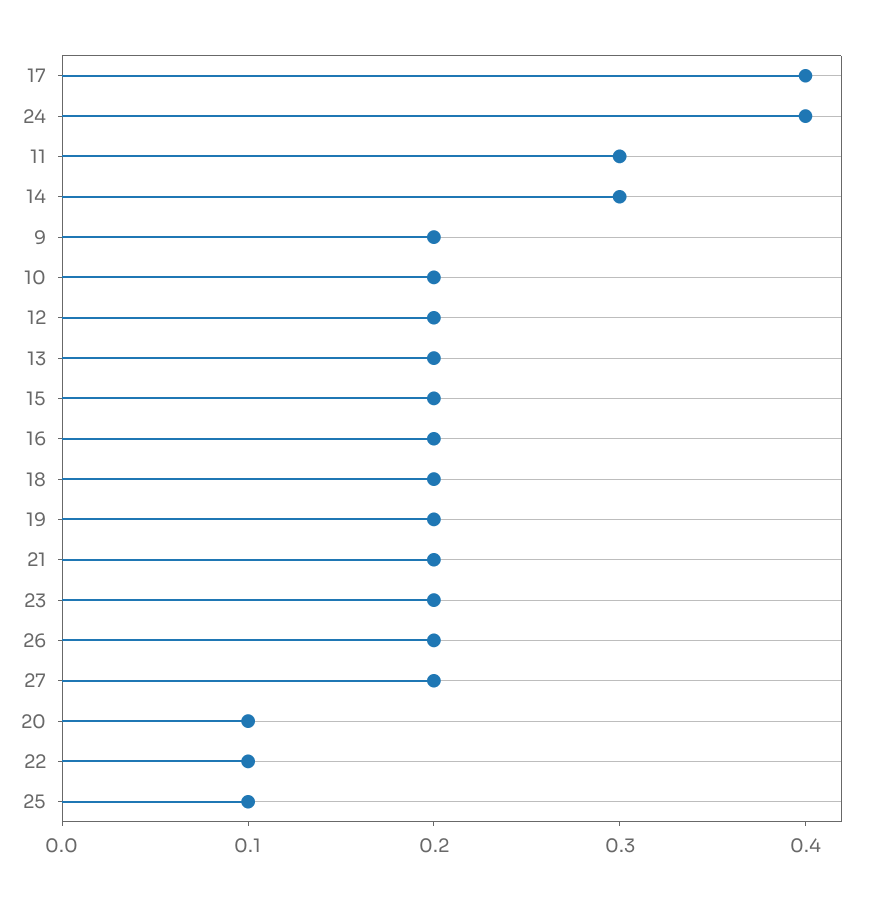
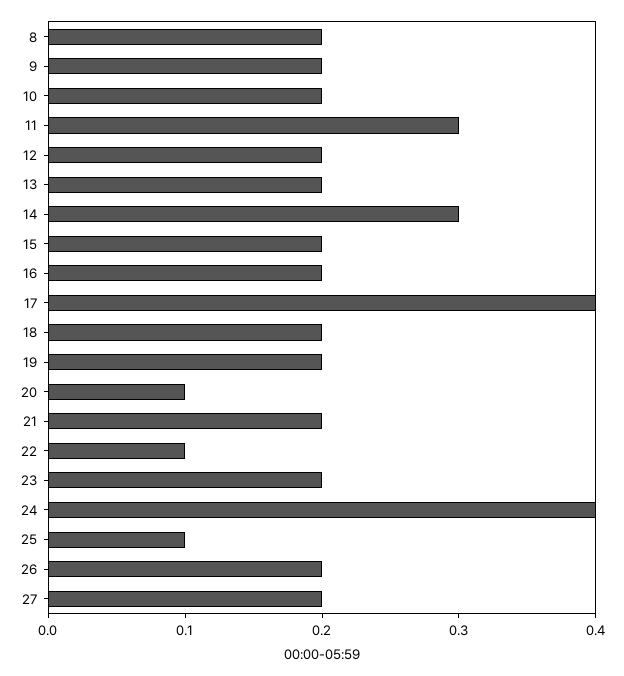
8: none -> 0.2

